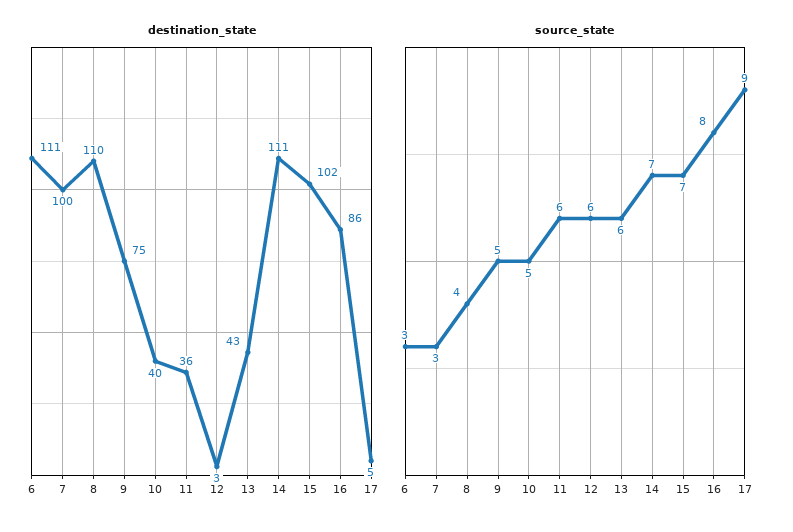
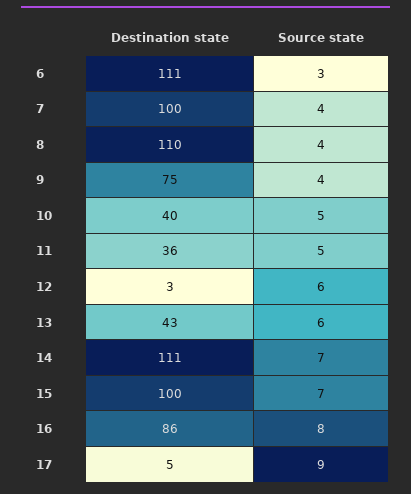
destination_state, 15: 102 -> 100
source_state, 7: 3 -> 4
source_state, 9: 5 -> 4
source_state, 11: 6 -> 5

